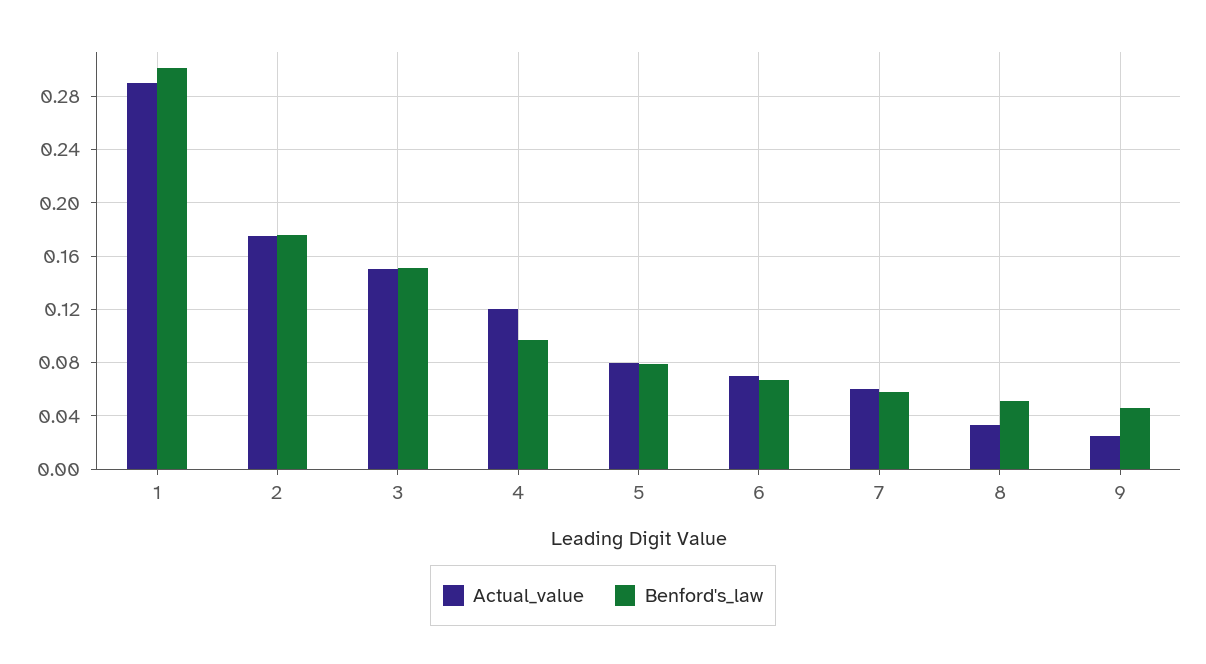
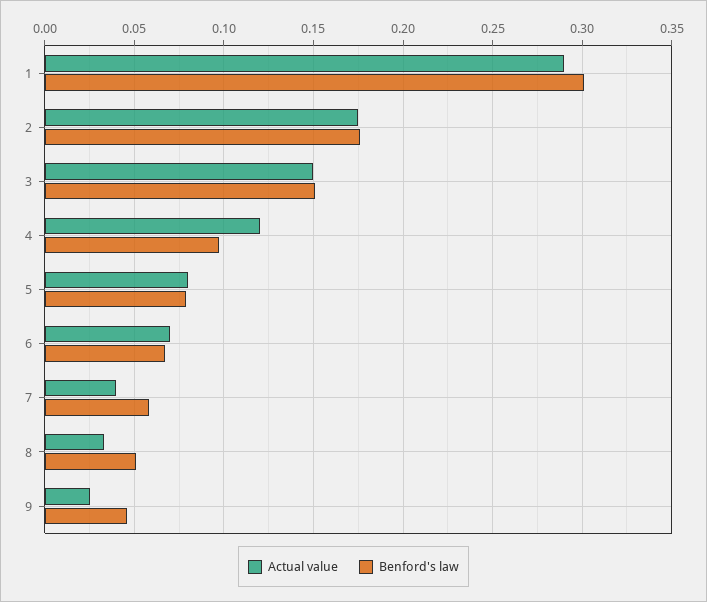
Actual_value, 7: 0.06 -> 0.04

